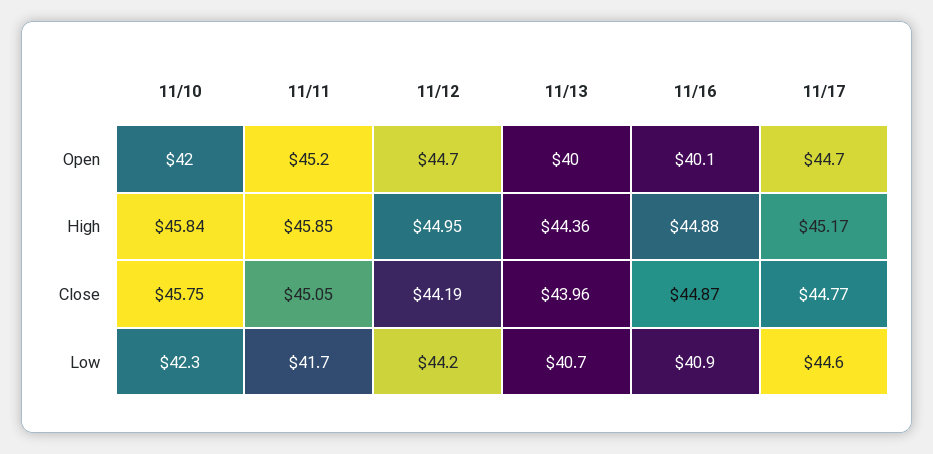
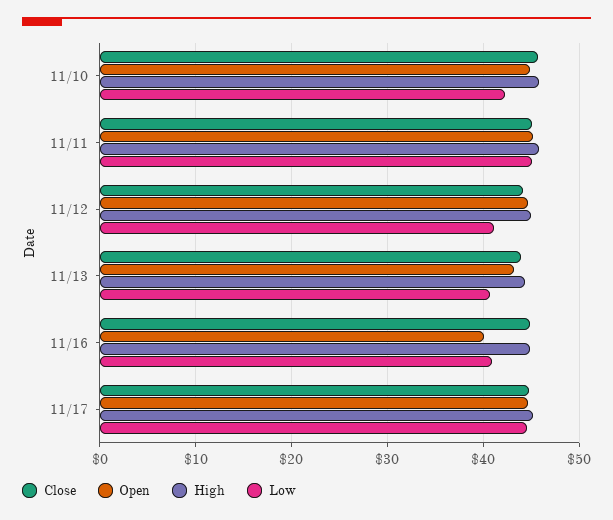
Open, 11/10: 42 -> 45
Open, 11/13: 40 -> 43
Low, 11/11: 41.7 -> 45
Low, 11/12: 44.2 -> 41

